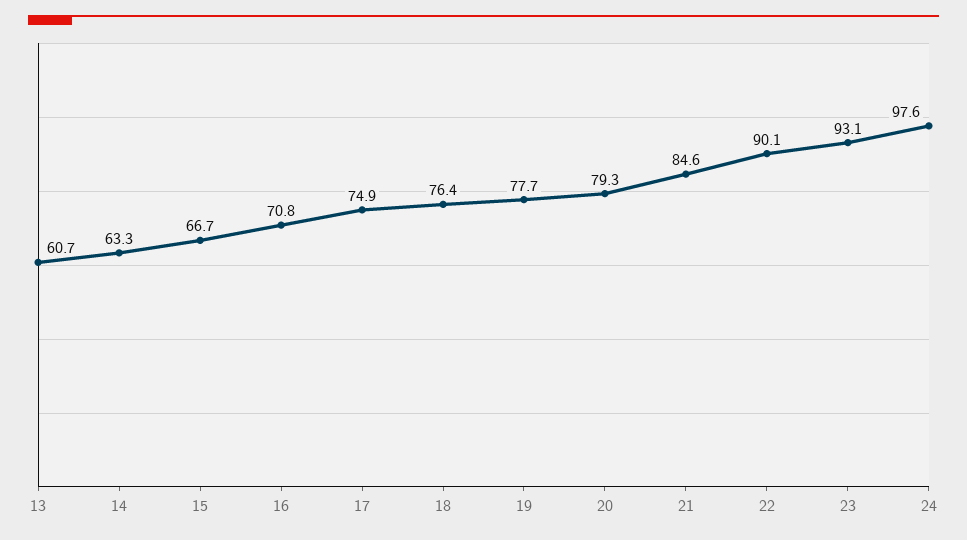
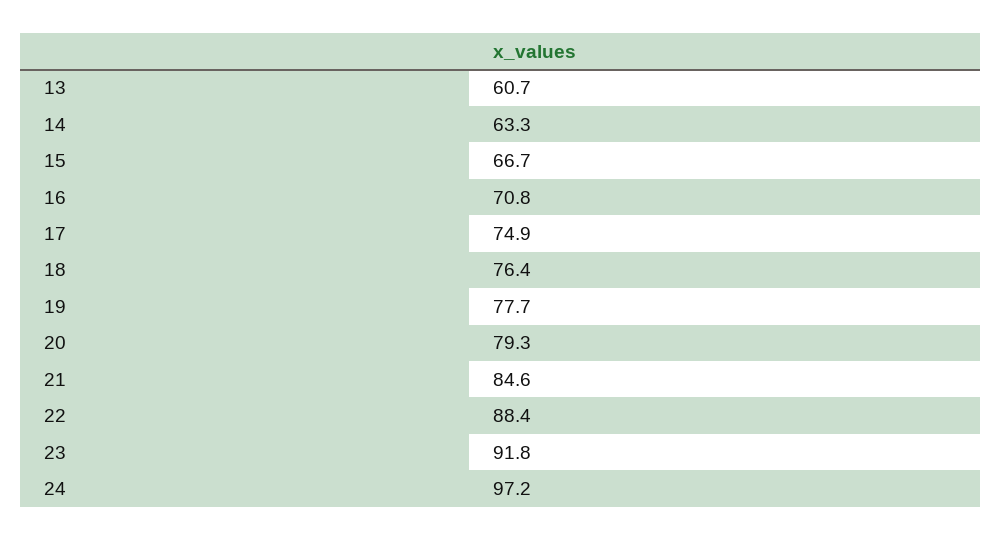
22: 90.1 -> 88.4
23: 93.1 -> 91.8
24: 97.6 -> 97.2

